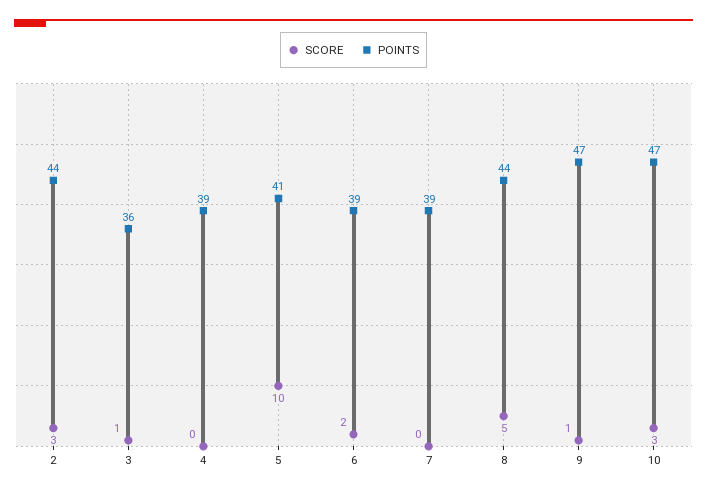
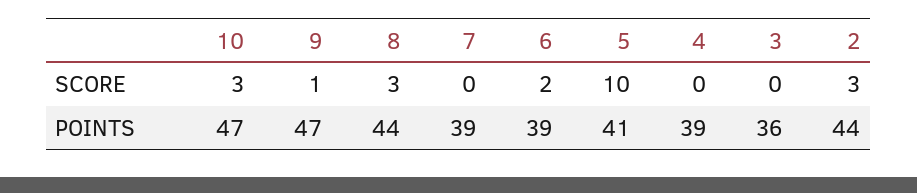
SCORE, 3: 1 -> 0
SCORE, 8: 5 -> 3

